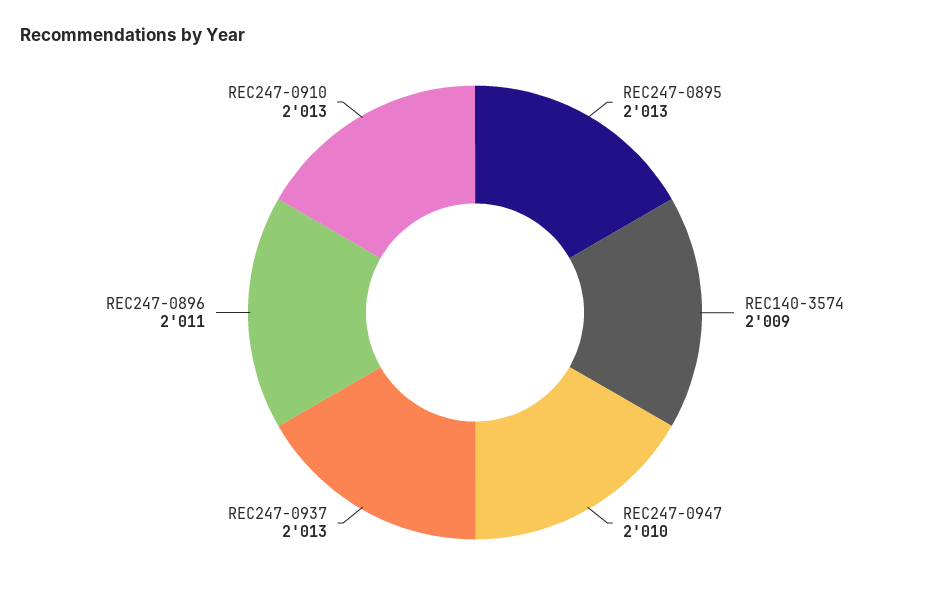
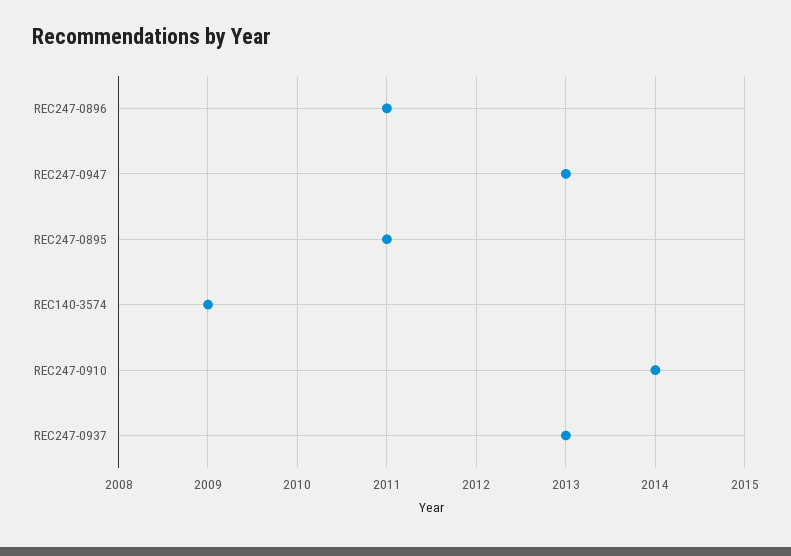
REC247-0895: 2013 -> 2011
REC247-0947: 2010 -> 2013
REC247-0910: 2013 -> 2014

